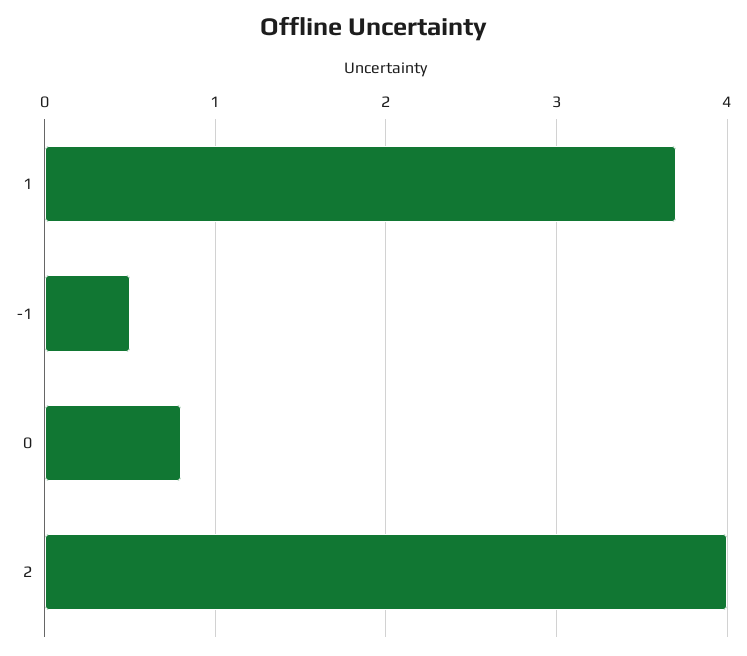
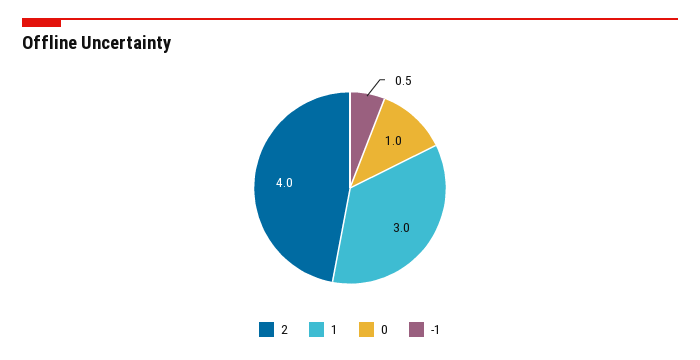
1: 3.7 -> 3
0: 0.8 -> 1

